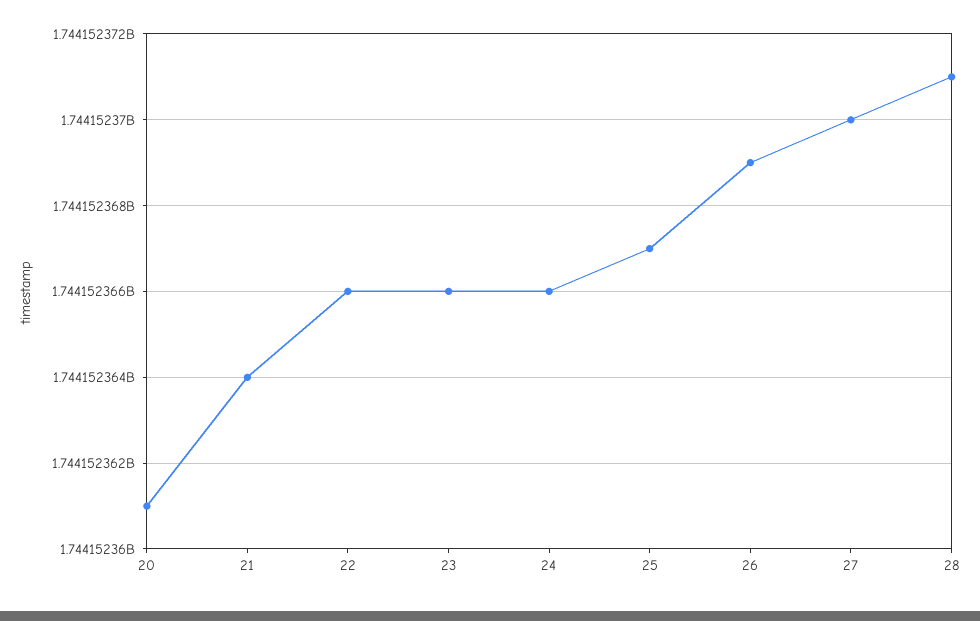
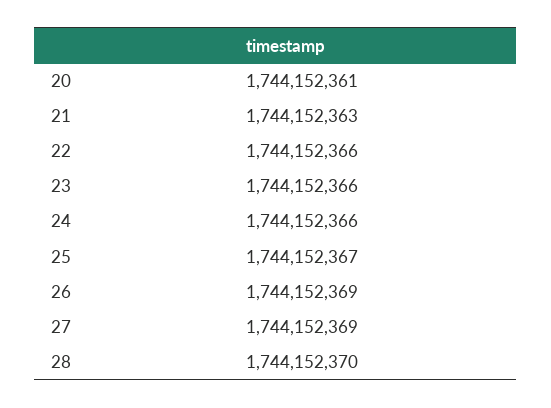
21: 1744152364 -> 1744152363
27: 1744152370 -> 1744152369
28: 1744152371 -> 1744152370

